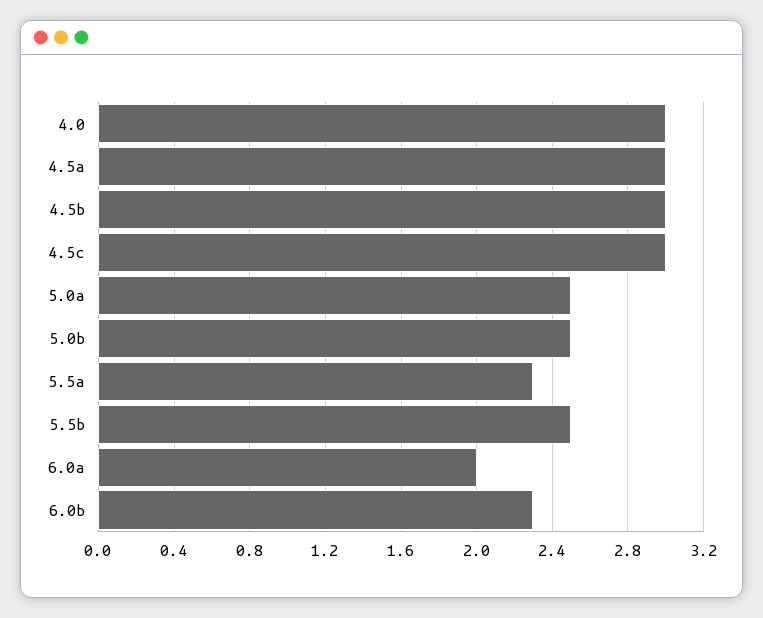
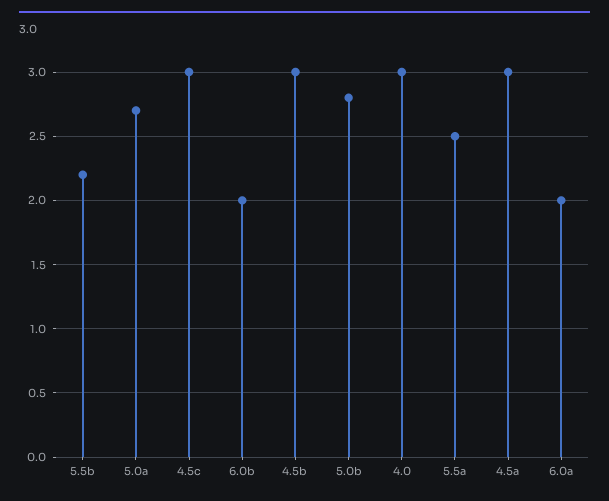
5.0a: 2.5 -> 2.7
5.0b: 2.5 -> 2.8
5.5a: 2.3 -> 2.5
5.5b: 2.5 -> 2.2
6.0b: 2.3 -> 2

